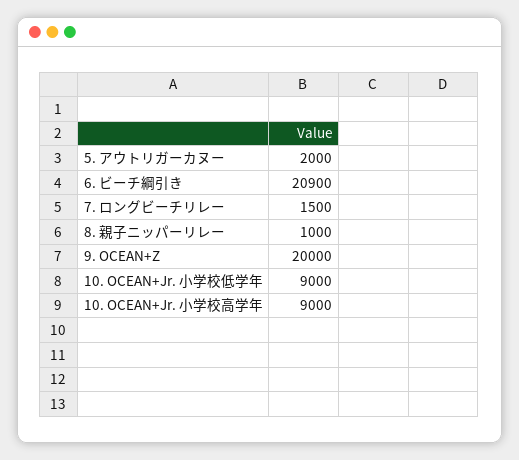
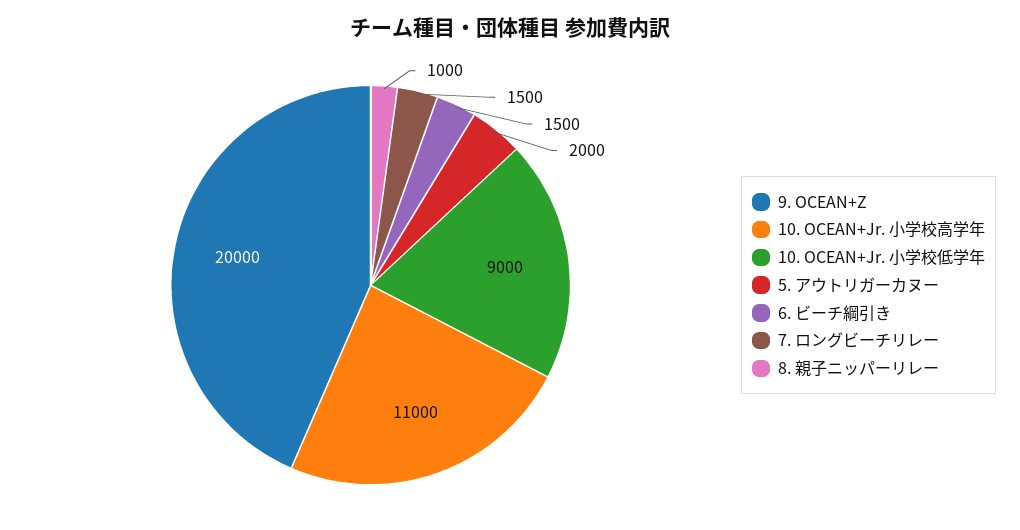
6. ビーチ綱引き: 20900 -> 1500
10. OCEAN+Jr. 小学校高学年: 9000 -> 11000

